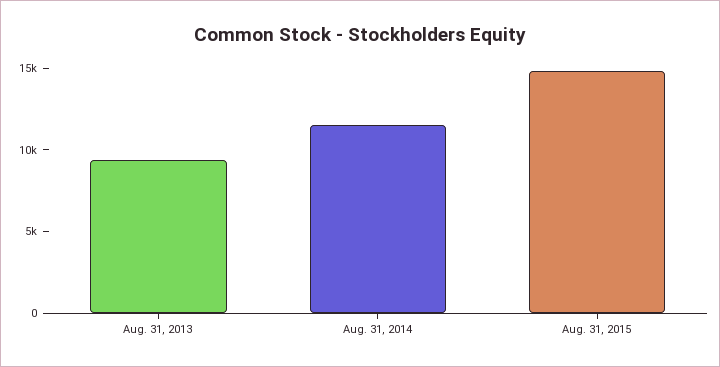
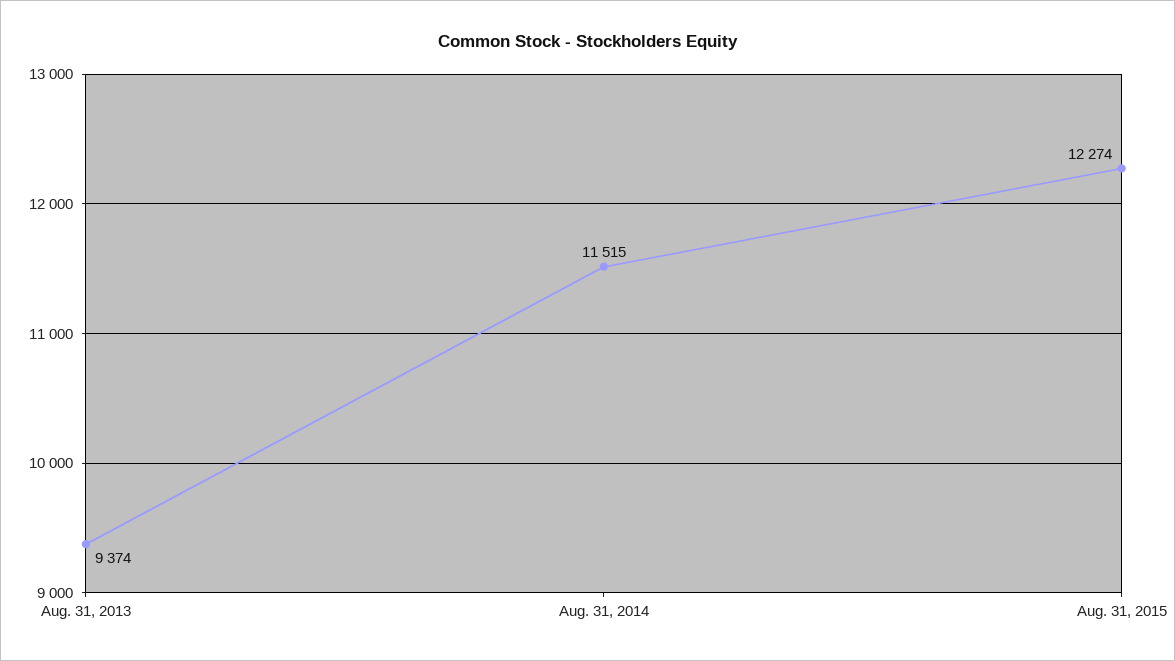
Aug. 31, 2015: 15000 -> 12274

